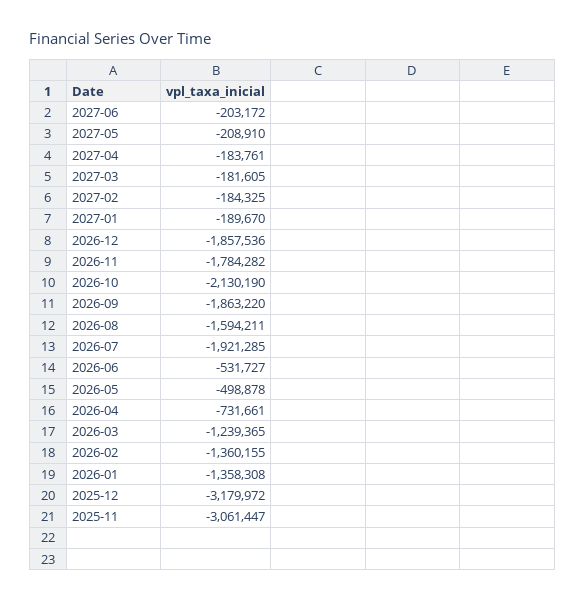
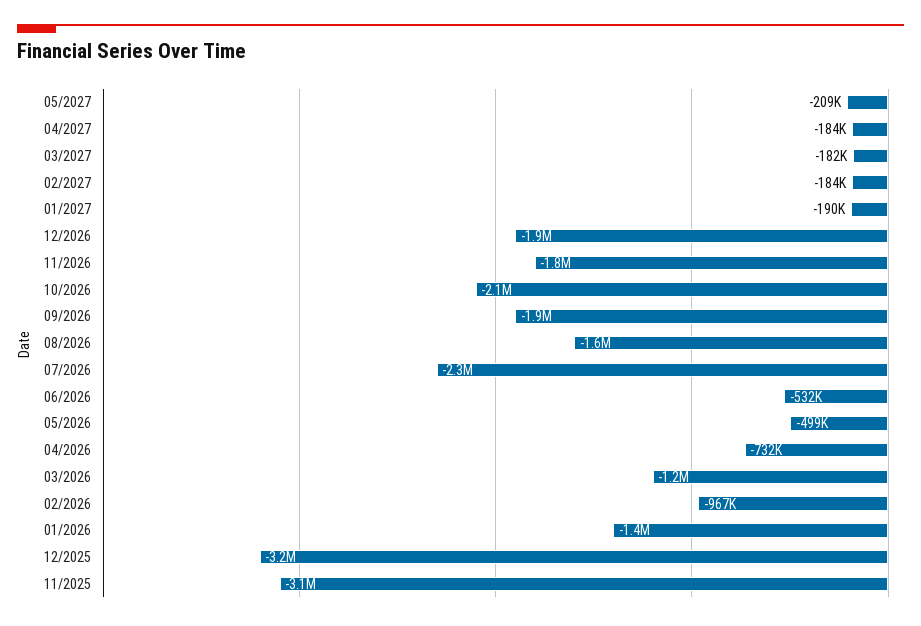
2027-06: -203172 -> none
2026-07: -1921285 -> -2300000
2026-02: -1360155 -> -967000

